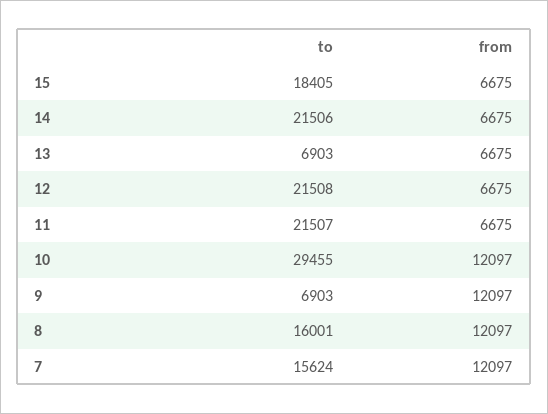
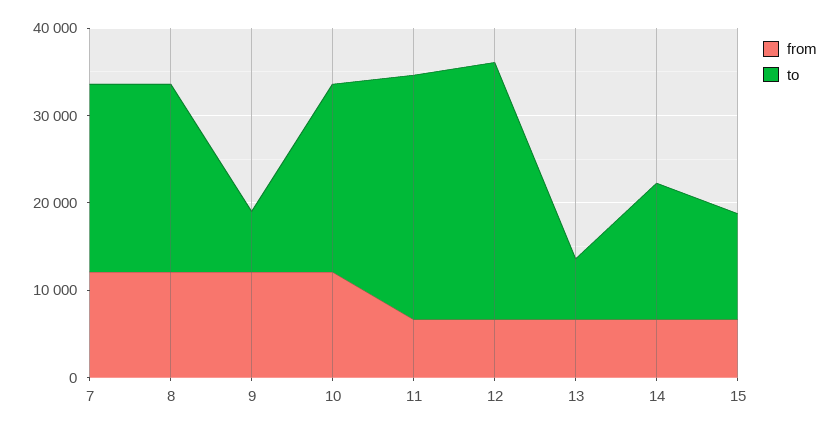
to, 15: 18405 -> 12000
to, 14: 21506 -> 16000
to, 12: 21508 -> 30000
to, 11: 21507 -> 28000
to, 10: 29455 -> 22000
to, 8: 16001 -> 22000
to, 7: 15624 -> 22000

